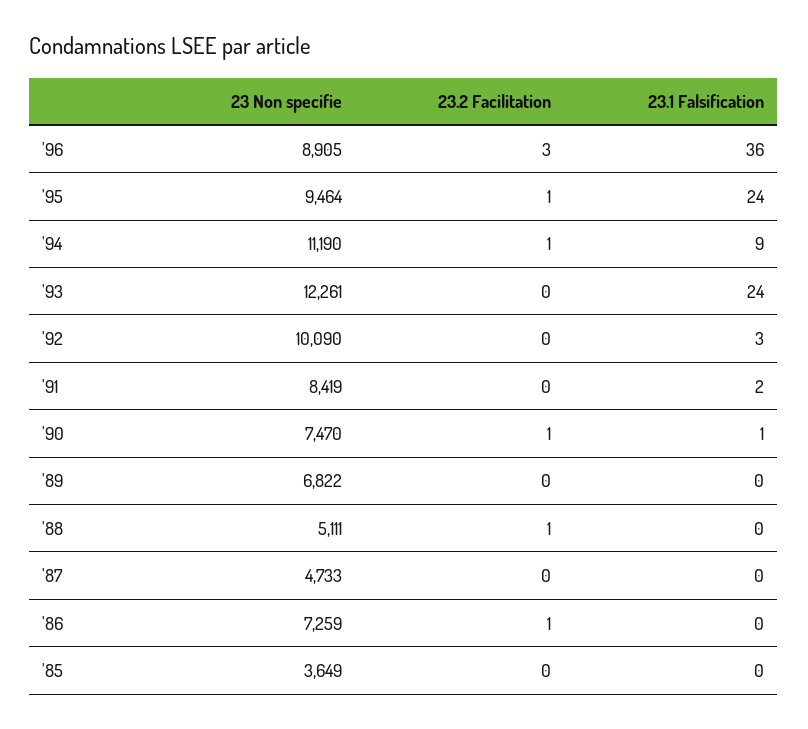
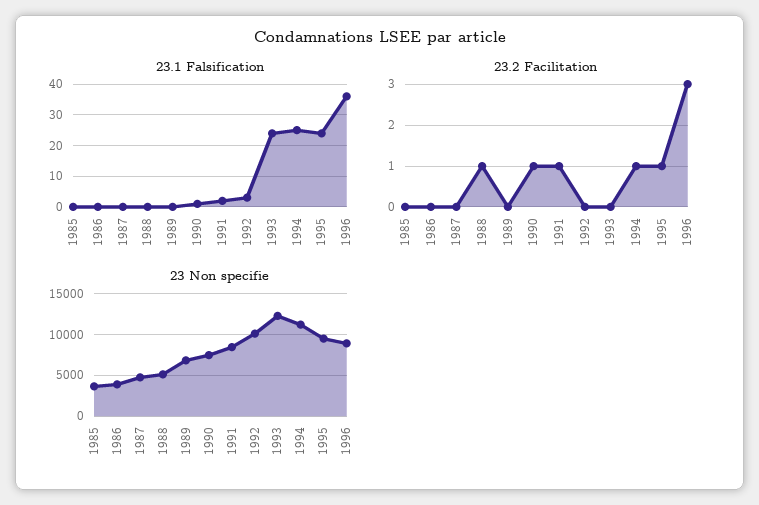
23.1 Falsification, '94: 9 -> 25
23.2 Facilitation, '91: 0 -> 1
23 Non specifie, '86: 7259 -> 4000
23.2 Facilitation, '86: 1 -> 0

